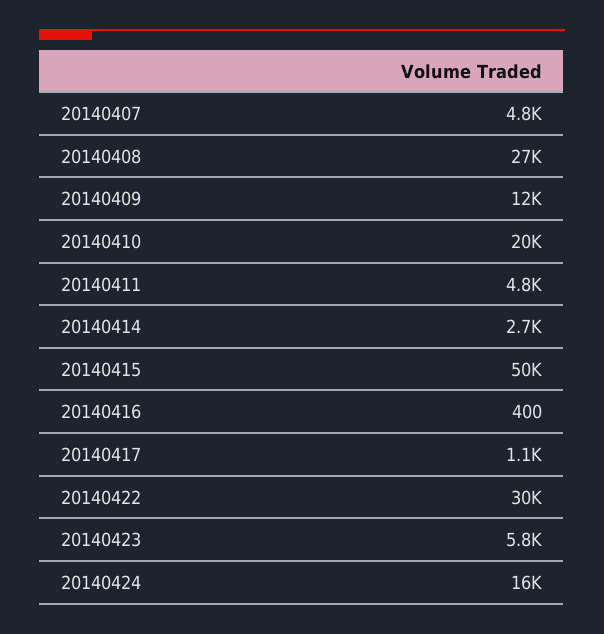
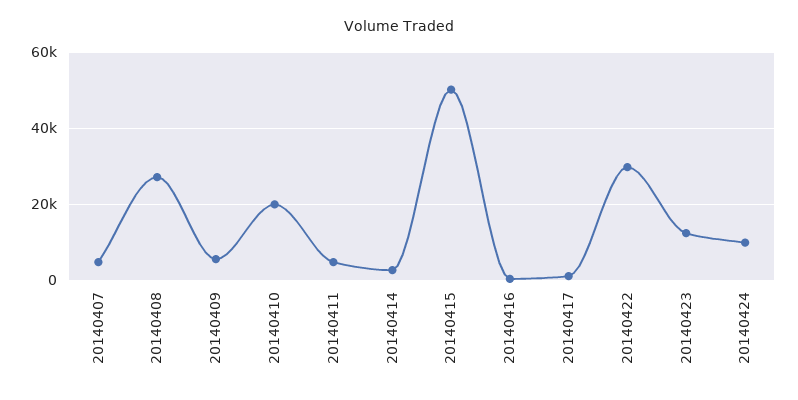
20140409: 12000 -> 6000
20140423: 5800 -> 12000
20140424: 16000 -> 10000

